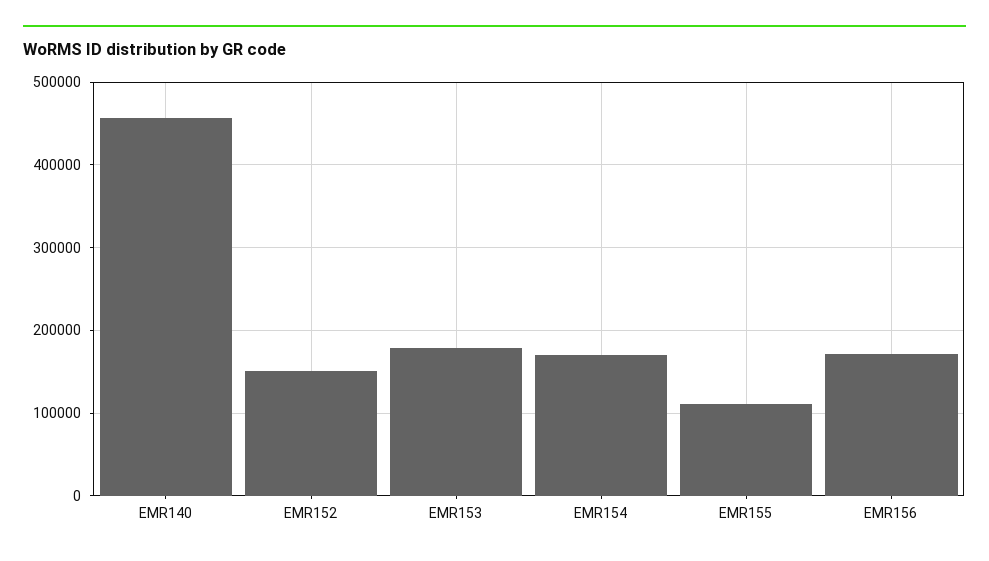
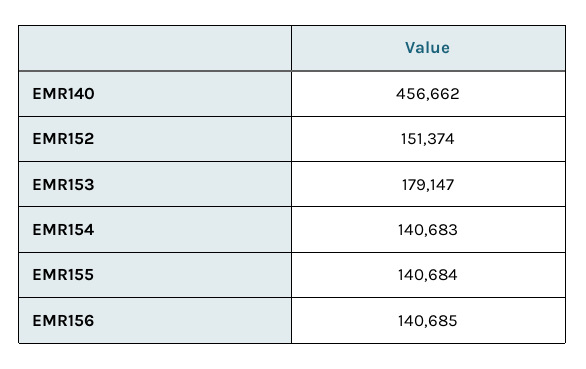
EMR154: 170000 -> 140683
EMR155: 110000 -> 140684
EMR156: 170000 -> 140685

